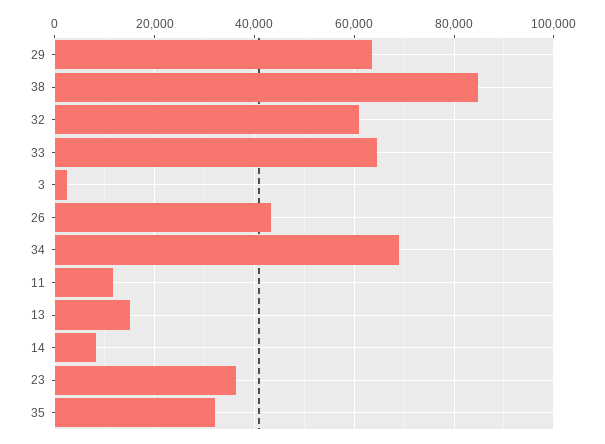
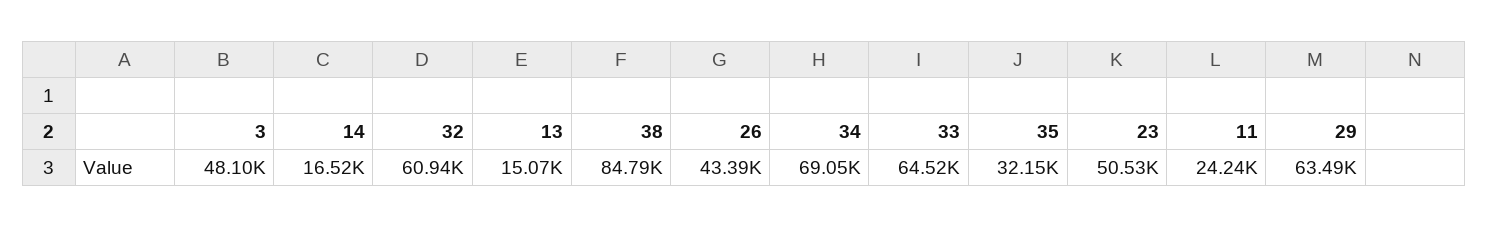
3: 2000 -> 48100
11: 12000 -> 24240
14: 8000 -> 16520
23: 36000 -> 50530

